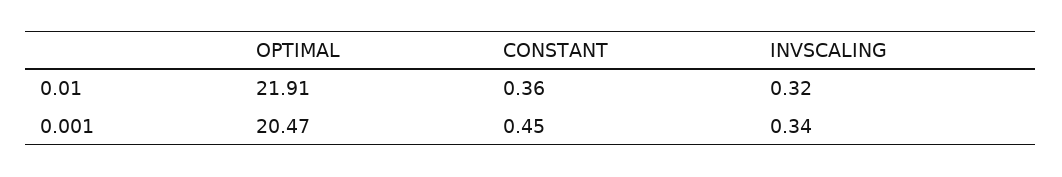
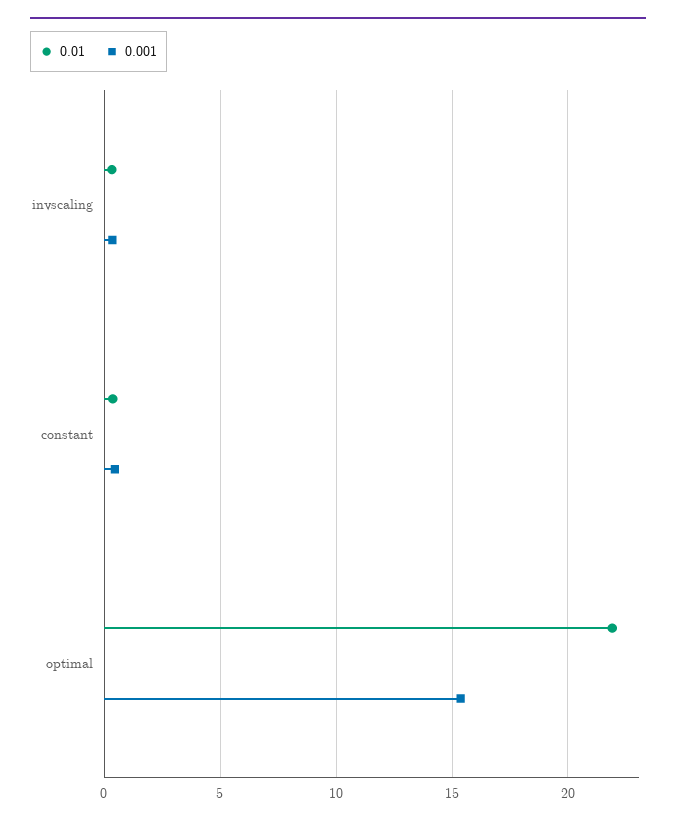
0.001, OPTIMAL: 20.47 -> 15.5

